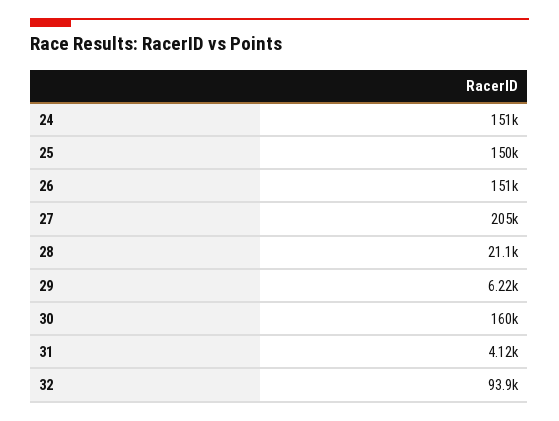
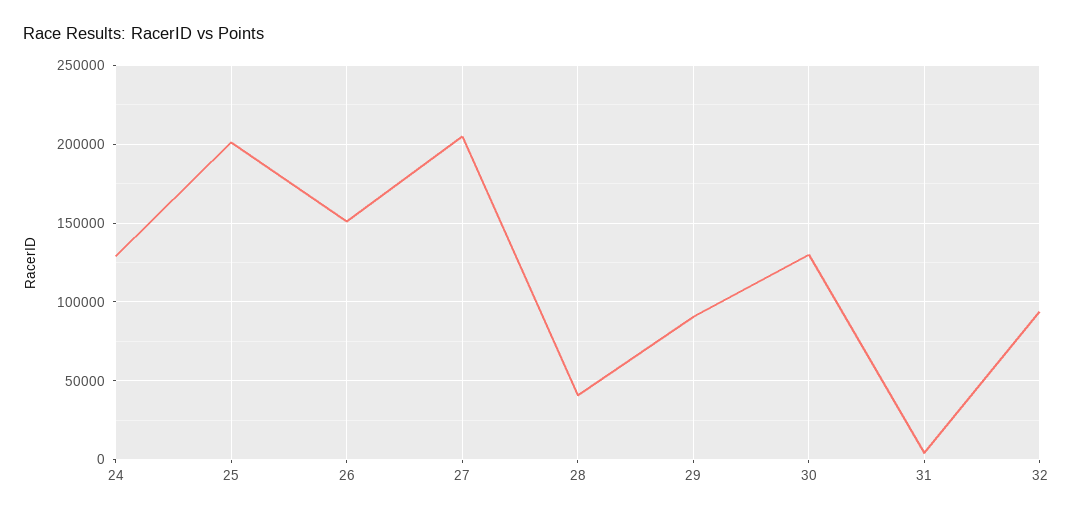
24: 151000 -> 130000
25: 150000 -> 200000
28: 21100 -> 40000
29: 6220 -> 90000
30: 160000 -> 130000

